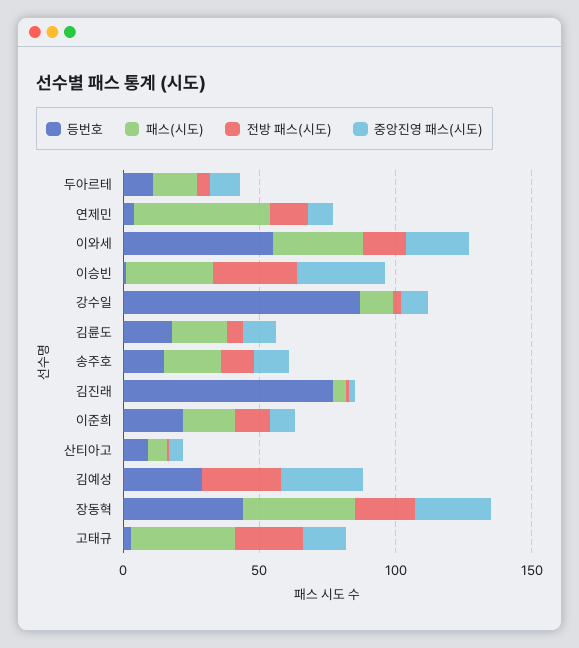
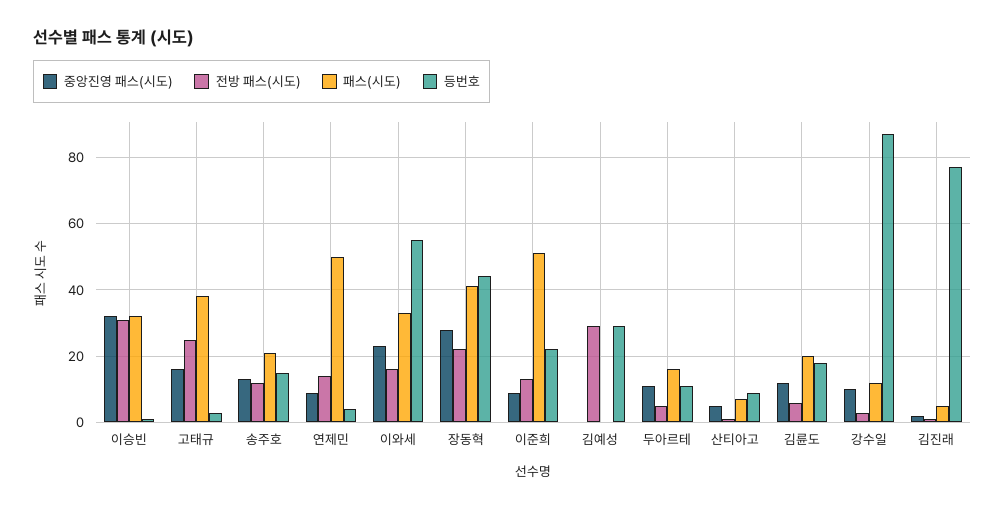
패스(시도), 이준희: 20 -> 50
중앙진영 패스(시도), 김예성: 30 -> 0

